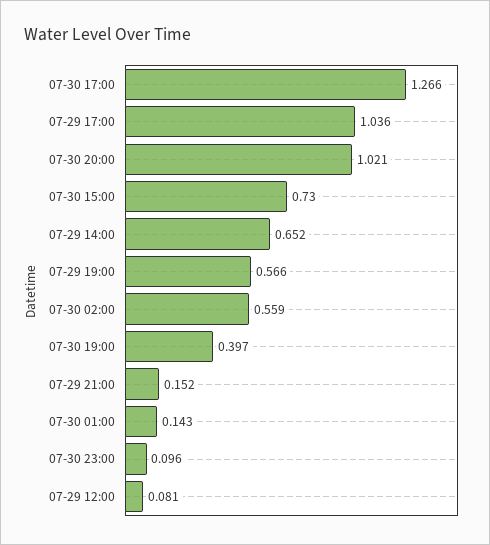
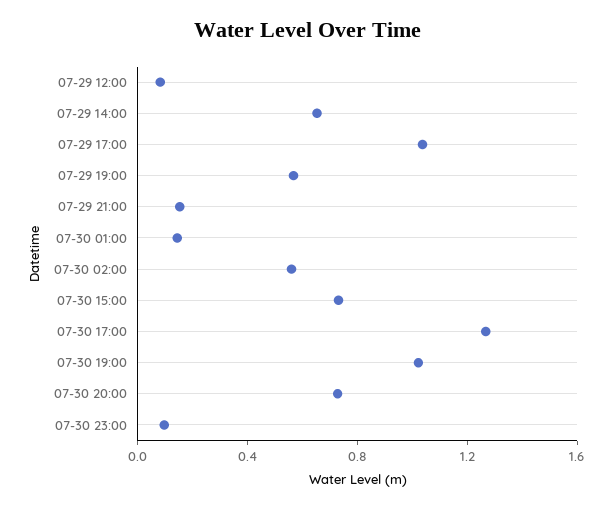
07-30 20:00: 1.021 -> 0.7
07-30 19:00: 0.397 -> 1

